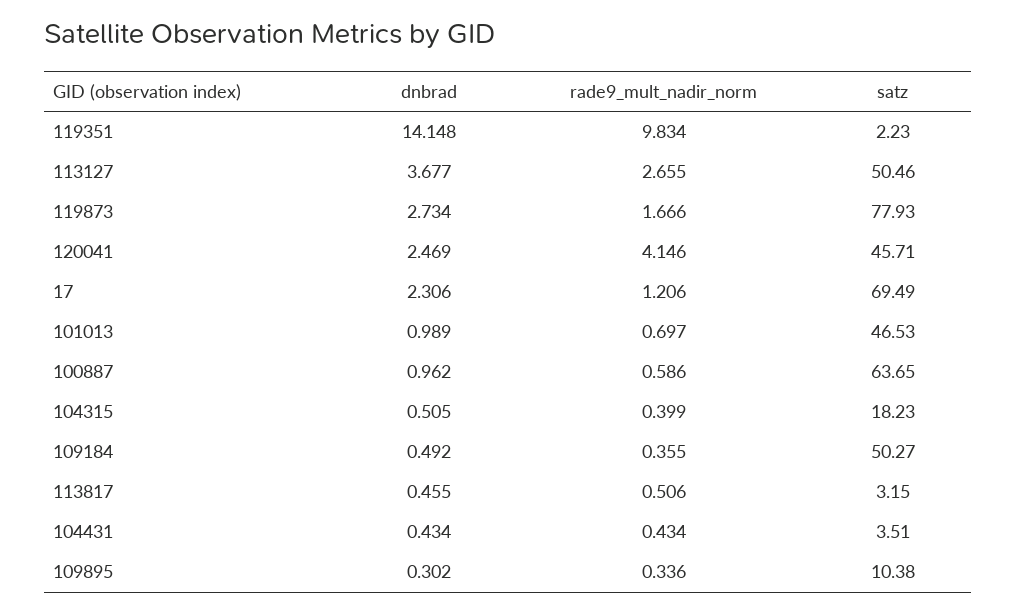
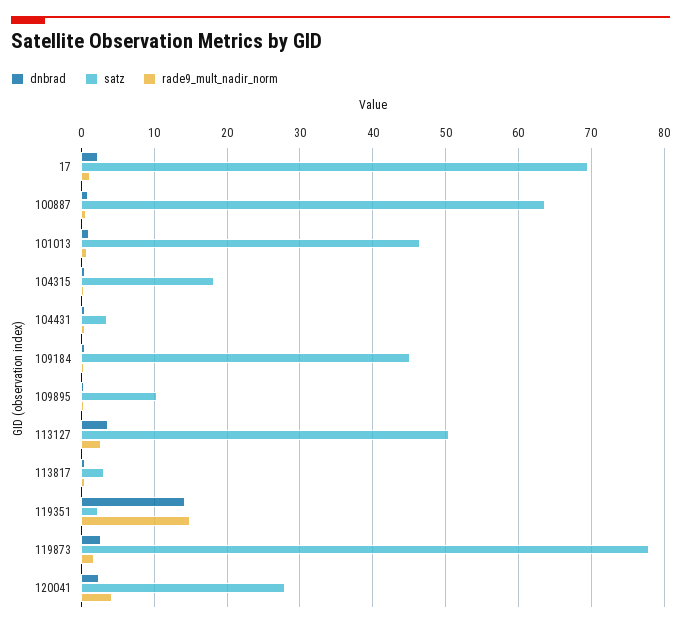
rade9_mult_nadir_norm, 119351: 9.834 -> 15
satz, 120041: 45.71 -> 28
satz, 109184: 50.27 -> 45

